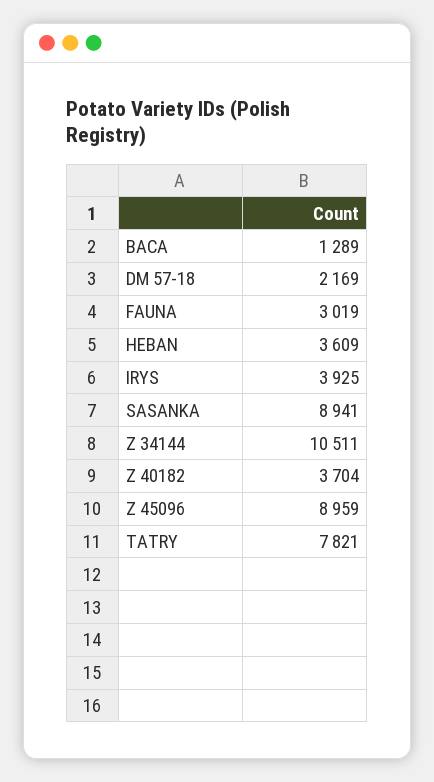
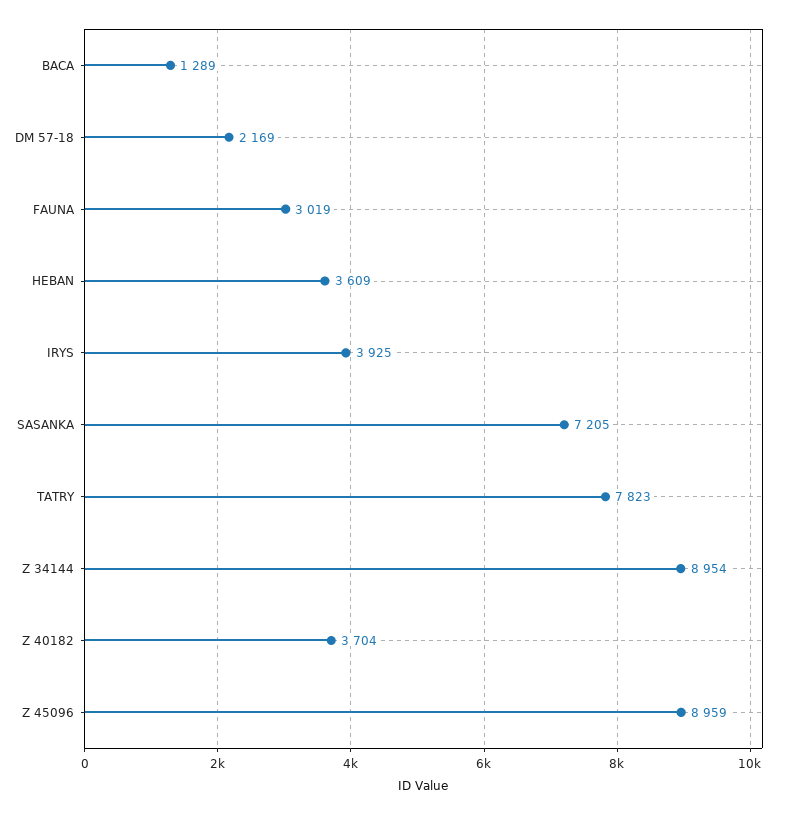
SASANKA: 8941 -> 7205
Z 34144: 10511 -> 8954
TATRY: 7821 -> 7823

